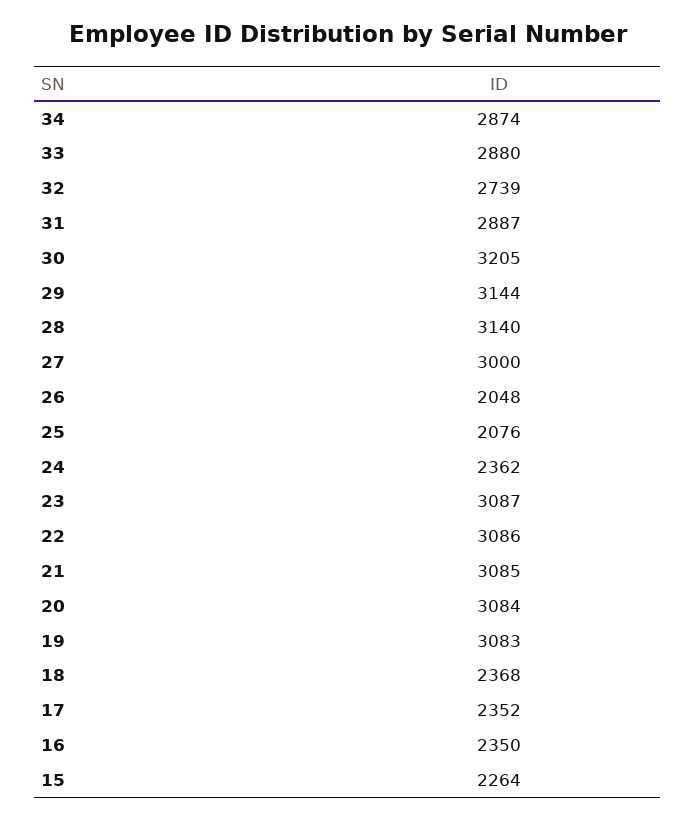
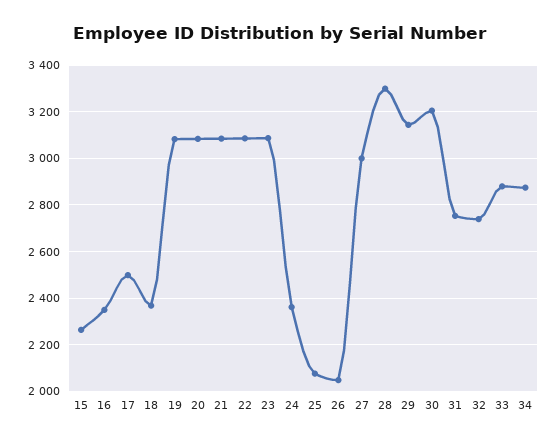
31: 2887 -> 2750
28: 3140 -> 3300
17: 2352 -> 2500

